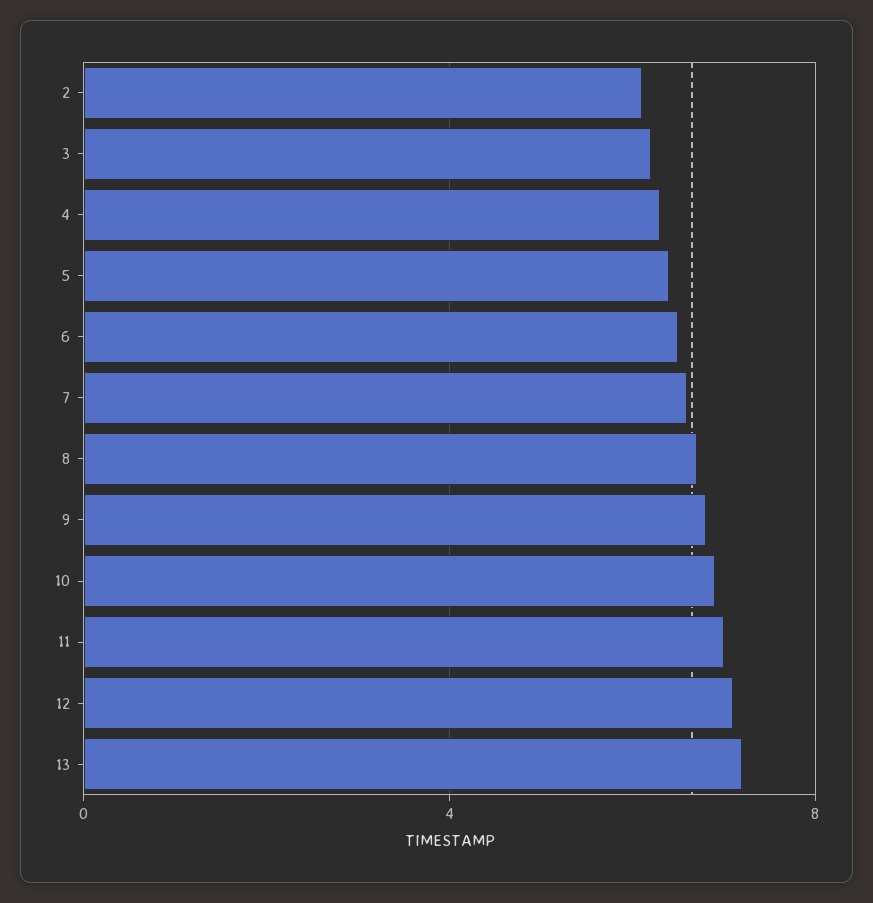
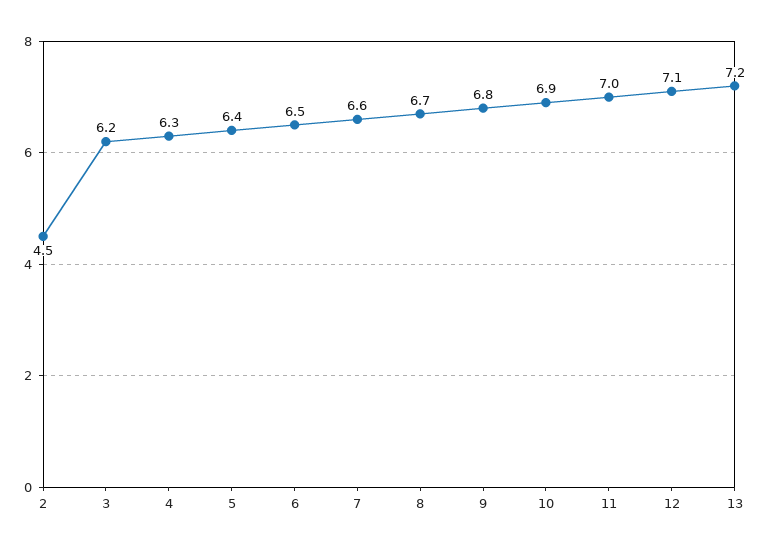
2: 6 -> 4.5

